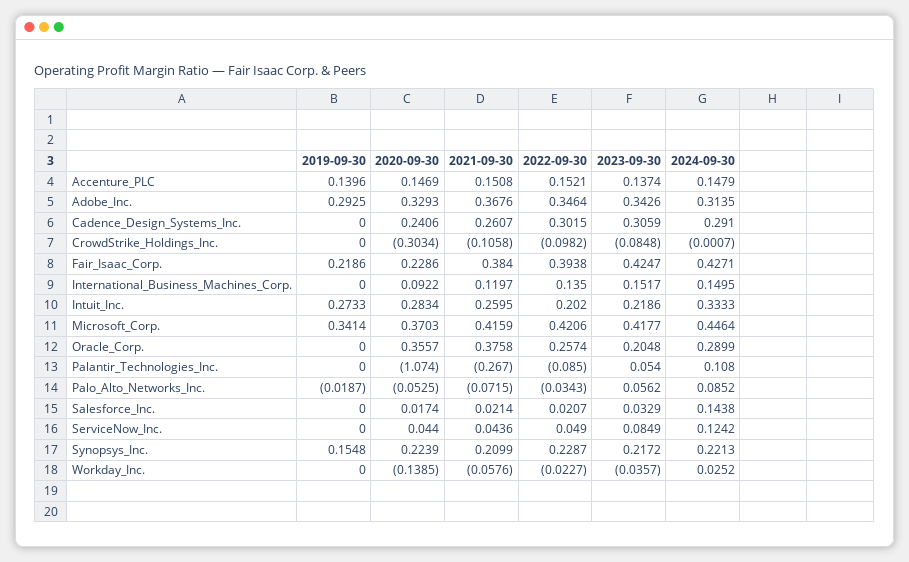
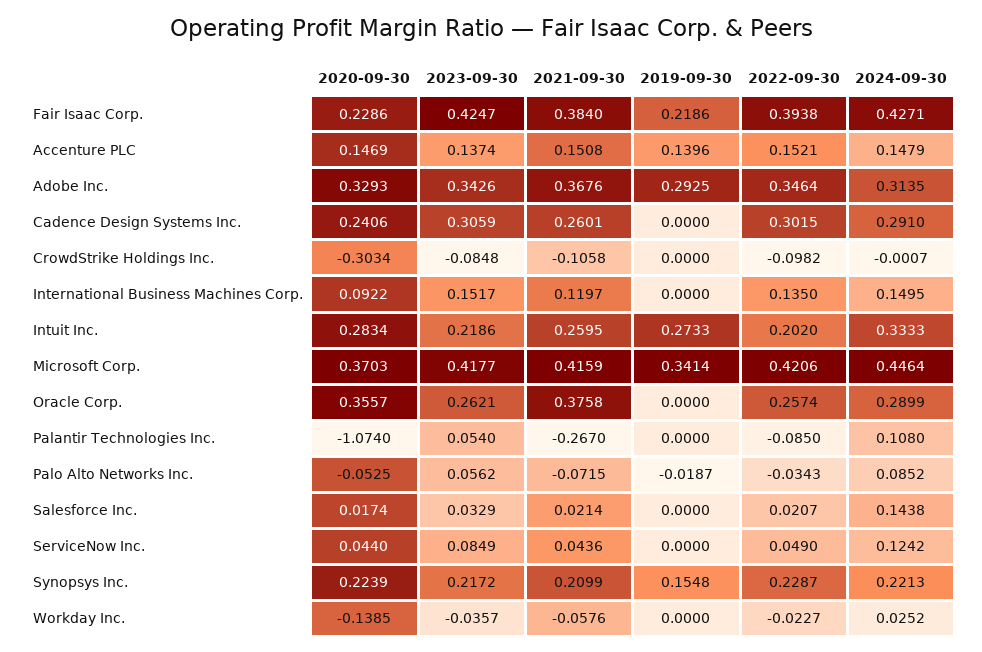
2021-09-30, Cadence_Design_Systems_Inc.: 0.2607 -> 0.2601
2023-09-30, Oracle_Corp.: 0.2048 -> 0.2621

